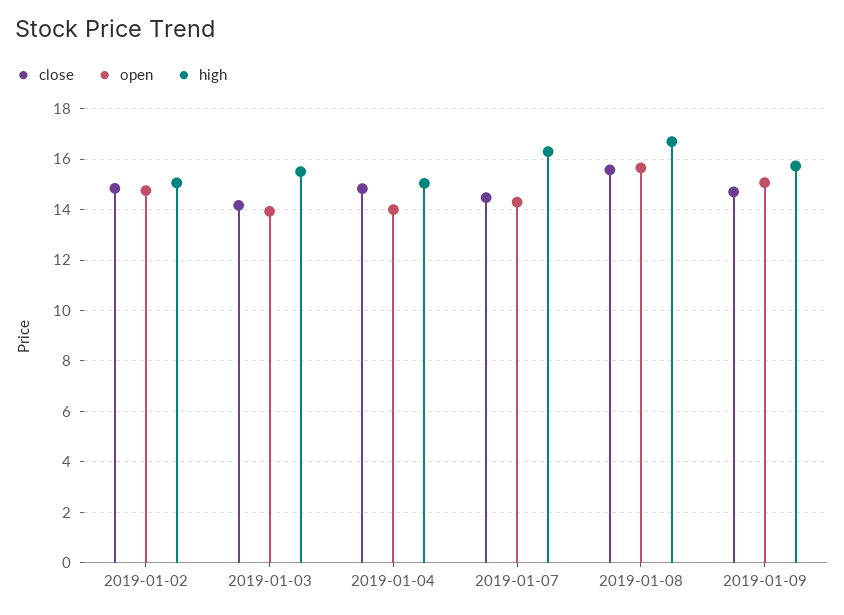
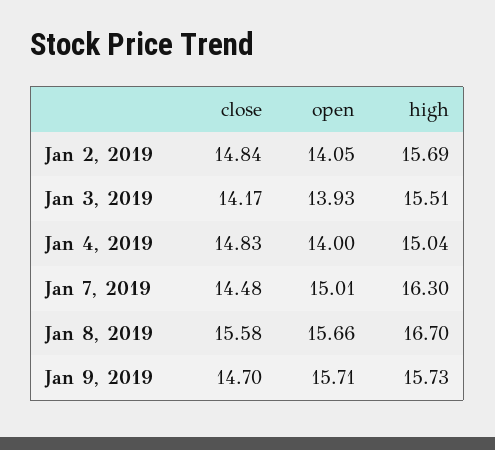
open, 2019-01-02: 14.75 -> 14.05
high, 2019-01-02: 15 -> 15.69
open, 2019-01-07: 14.25 -> 15.01
open, 2019-01-09: 15 -> 15.71

